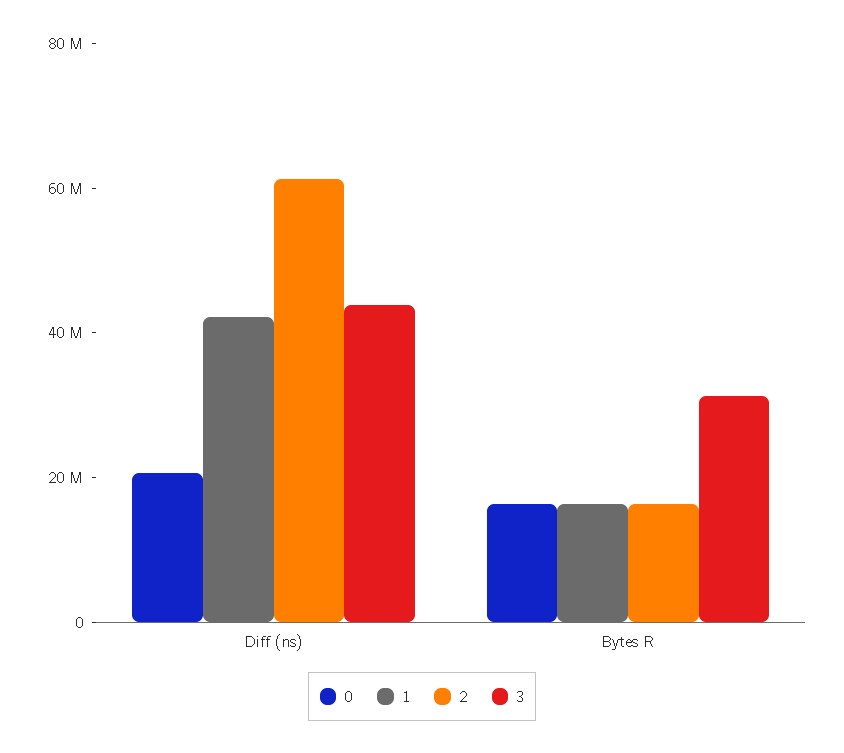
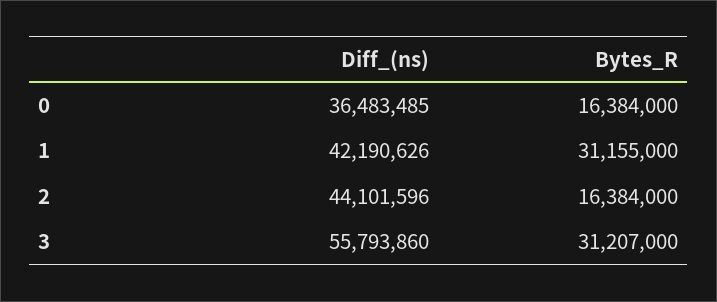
0, Diff (ns): 20000000 -> 36483485
2, Diff (ns): 60000000 -> 44101596
3, Diff (ns): 45000000 -> 55793860
1, Bytes R: 15000000 -> 31155000

